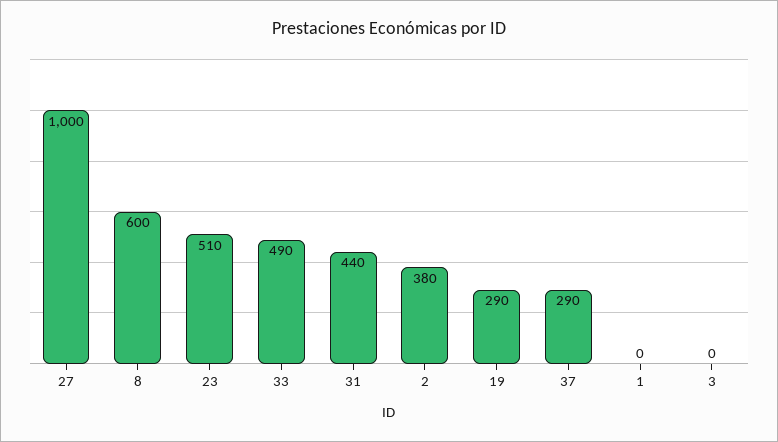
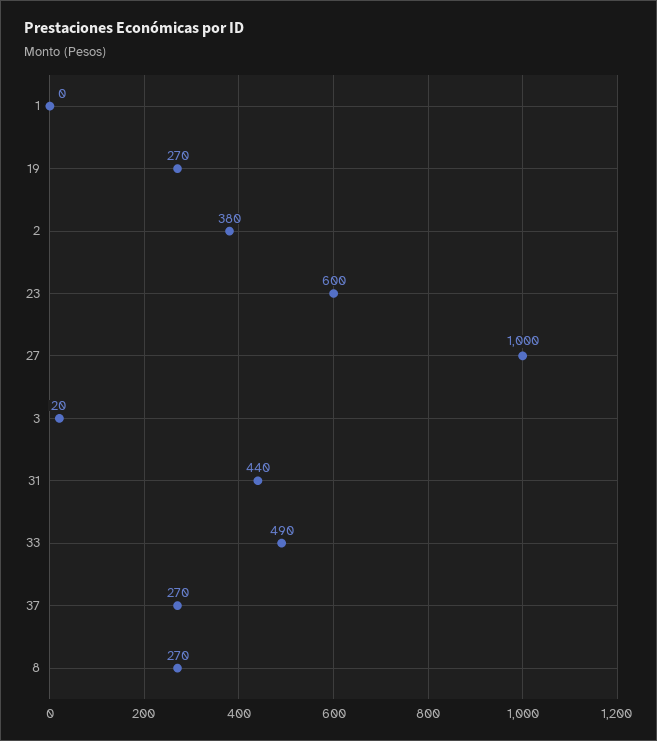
8: 600 -> 270
23: 510 -> 600
19: 290 -> 270
37: 290 -> 270
3: 0 -> 20

